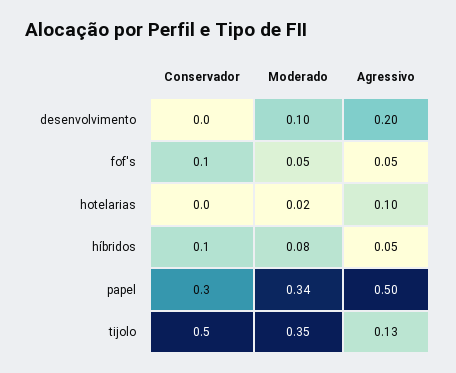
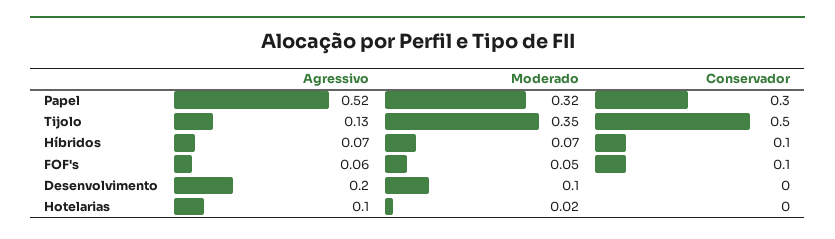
Agressivo, fof's: 0.05 -> 0.06
Moderado, híbridos: 0.08 -> 0.07
Agressivo, híbridos: 0.05 -> 0.07
Moderado, papel: 0.34 -> 0.32
Agressivo, papel: 0.5 -> 0.52

